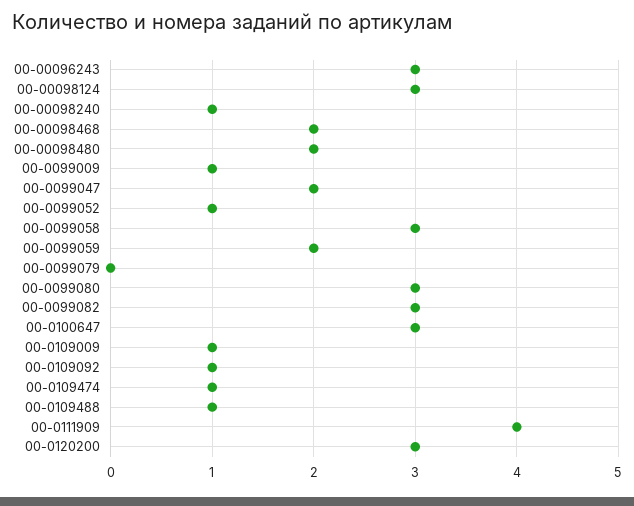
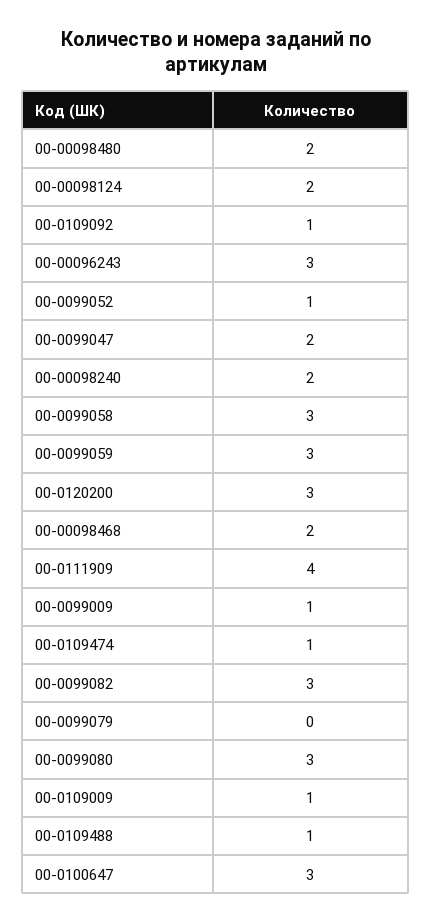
00-00098124: 3 -> 2
00-00098240: 1 -> 2
00-0099059: 2 -> 3

